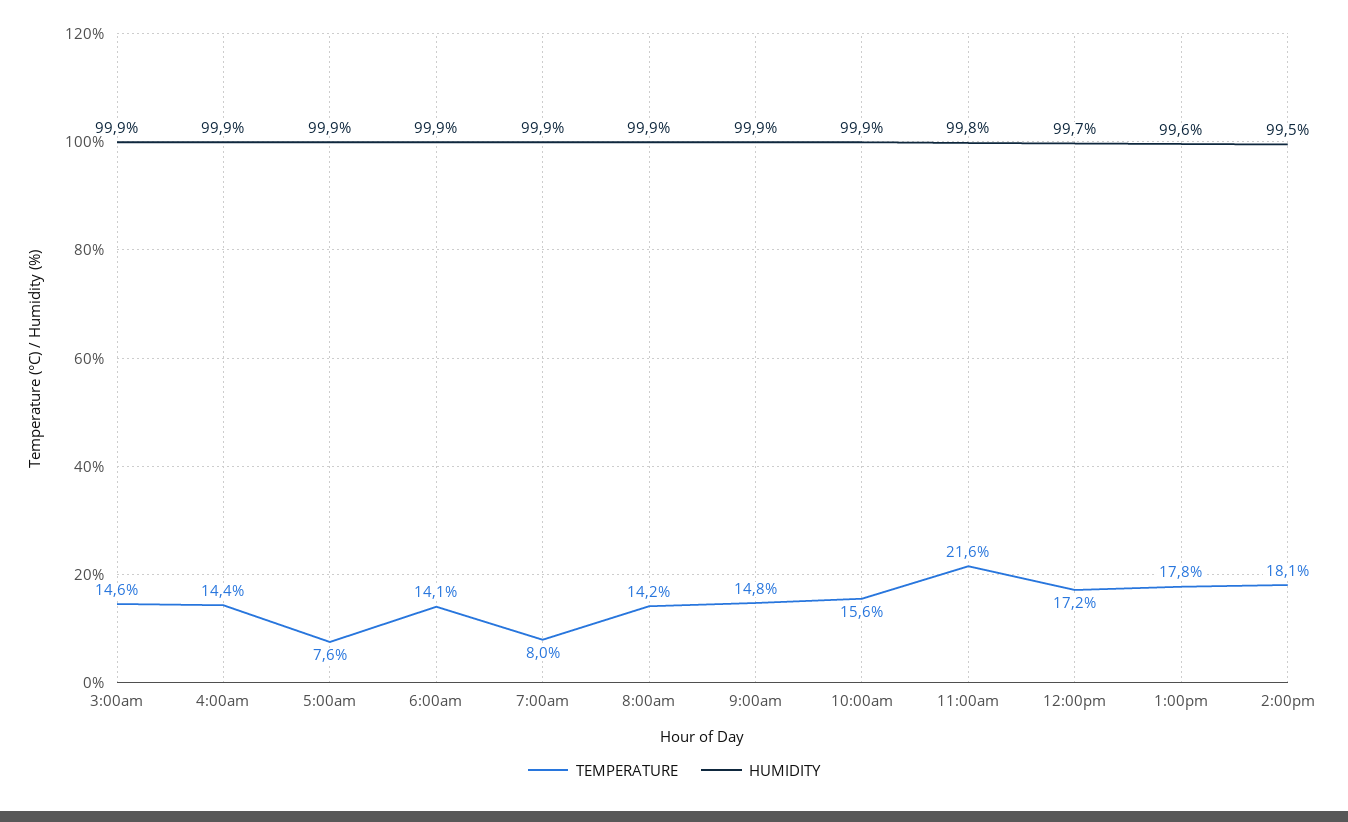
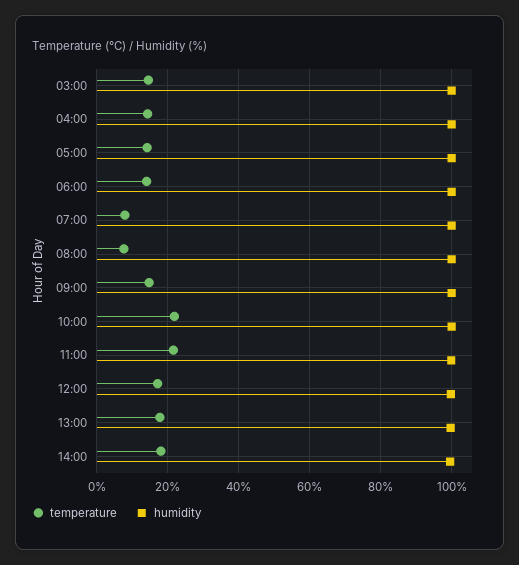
TEMPERATURE, 5:00am: 7.6 -> 14
TEMPERATURE, 8:00am: 14.2 -> 8
TEMPERATURE, 10:00am: 15.6 -> 22

